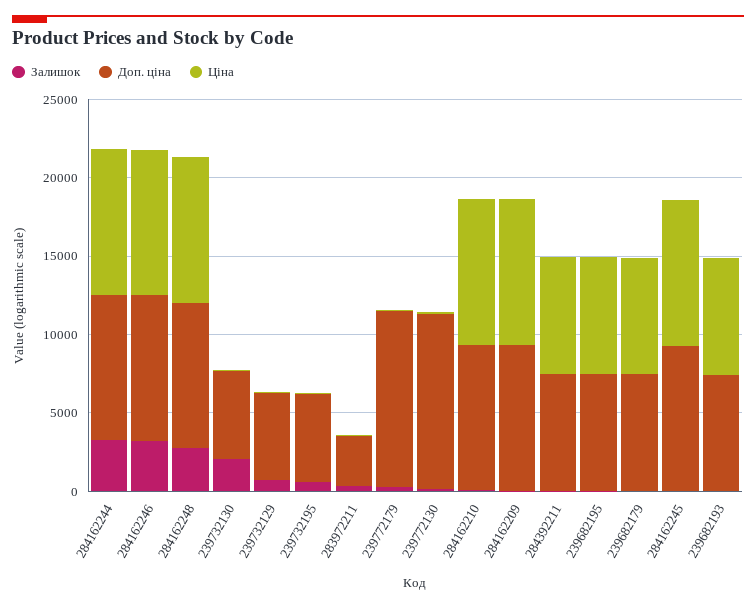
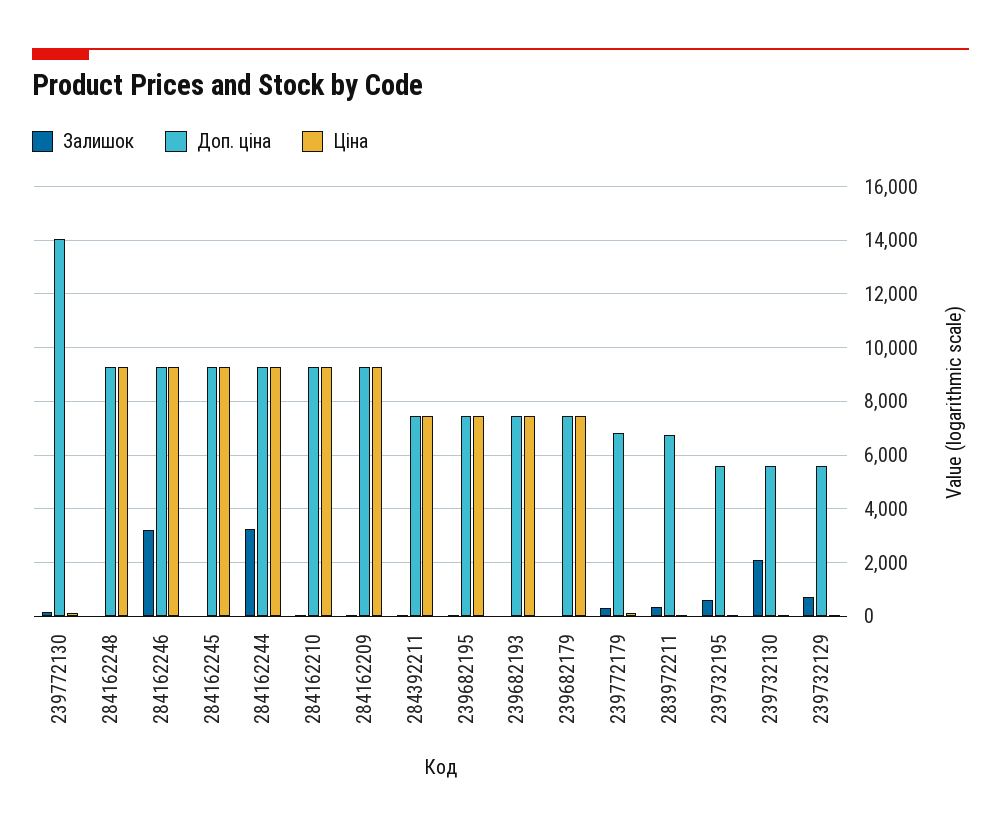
Залишок, 284162248: 3000 -> 0
Доп. ціна, 283972211: 3000 -> 6750
Доп. ціна, 239772179: 11000 -> 6750
Доп. ціна, 239772130: 11000 -> 14000

